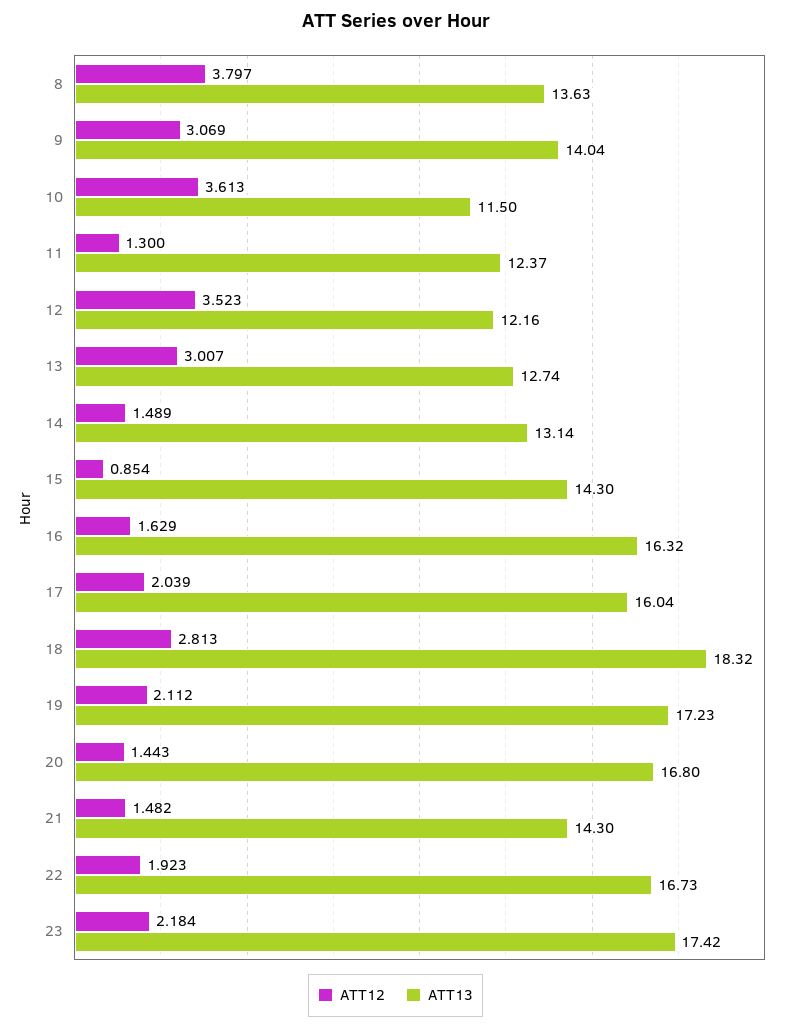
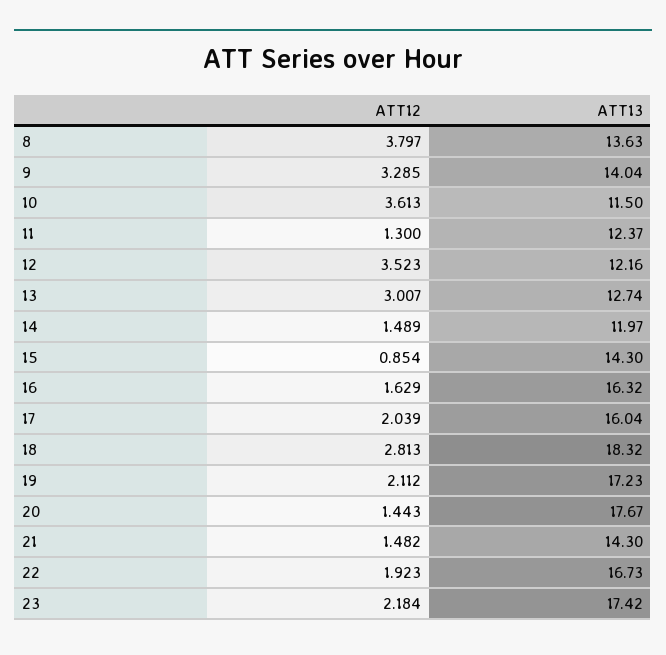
ATT12, 9: 3.069 -> 3.285
ATT13, 14: 13.14 -> 11.97
ATT13, 20: 16.8 -> 17.67

